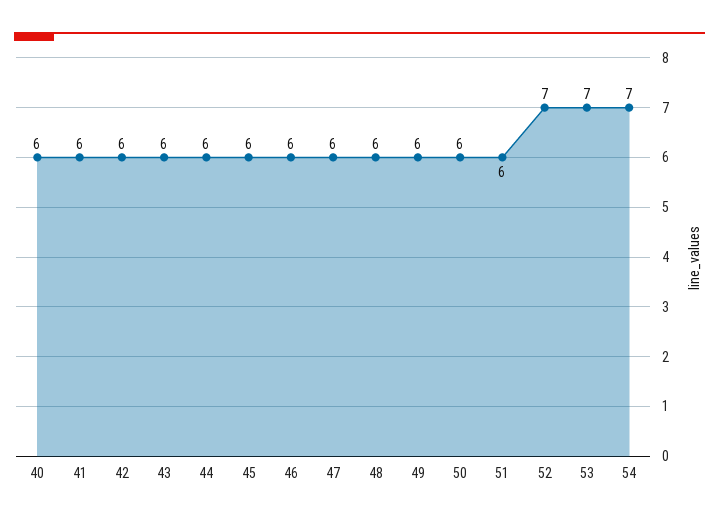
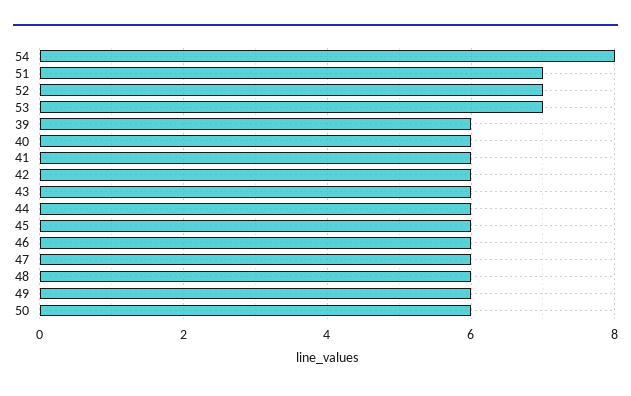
51: 6 -> 7
54: 7 -> 8
39: none -> 6

